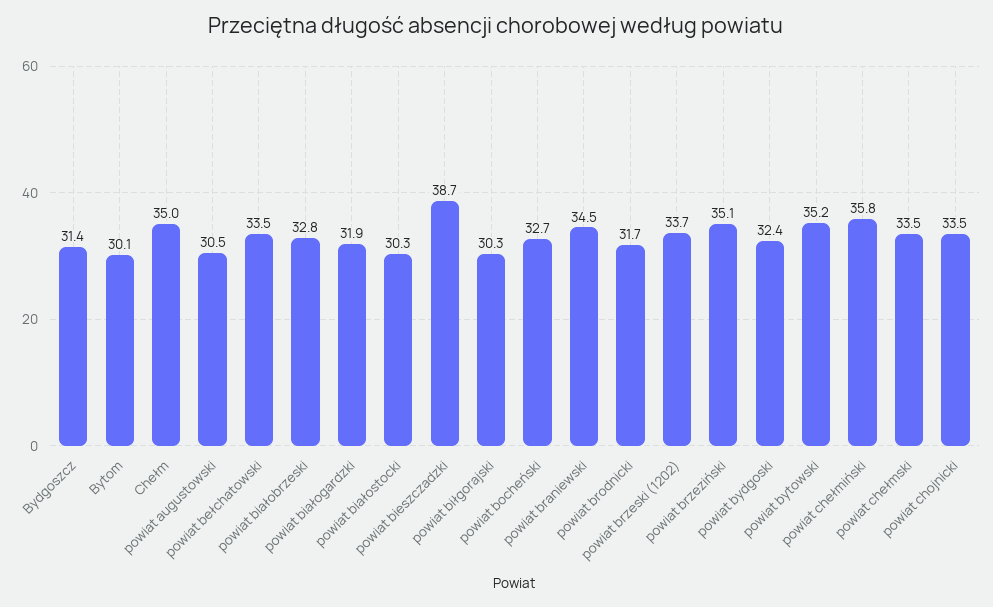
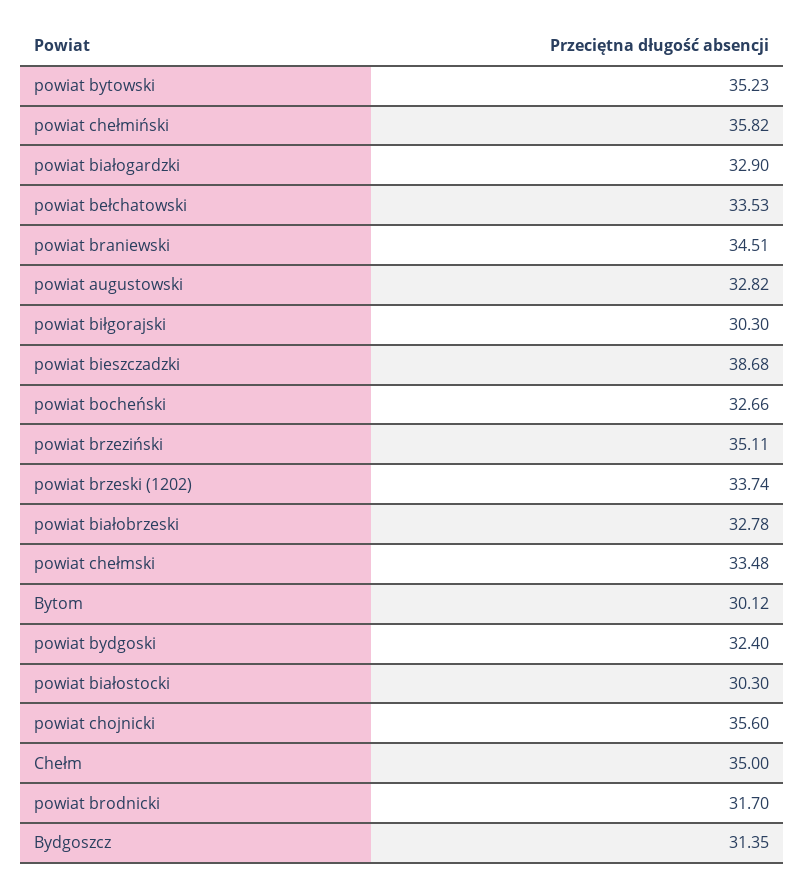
powiat augustowski: 30.5 -> 32.82
powiat białogardzki: 31.9 -> 32.9
powiat chojnicki: 33.5 -> 35.6

